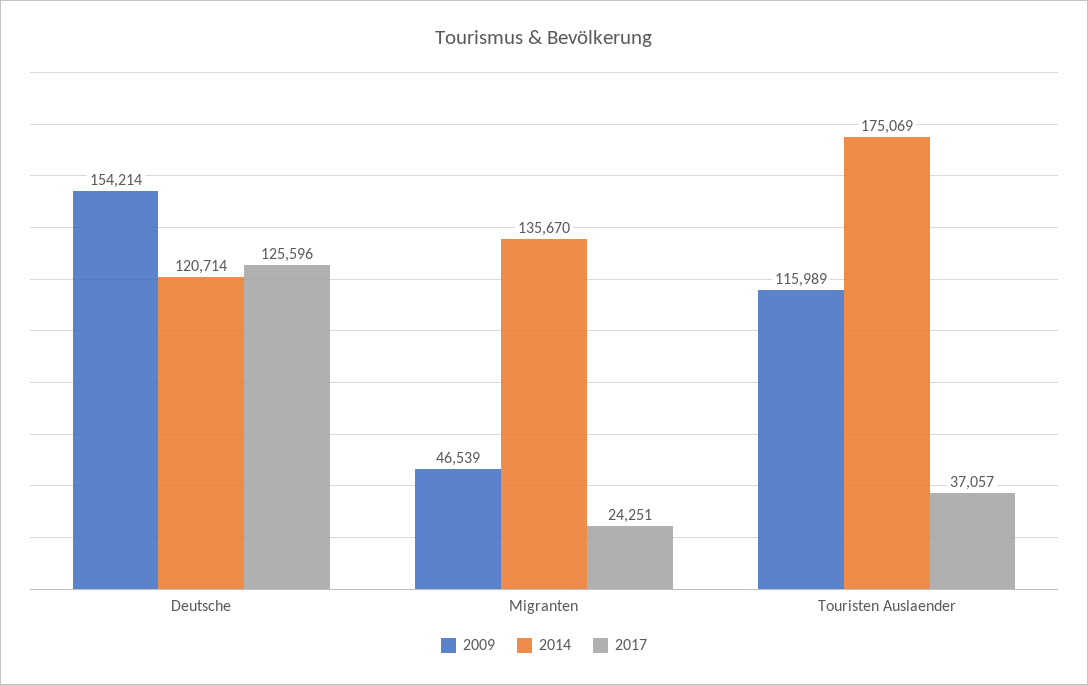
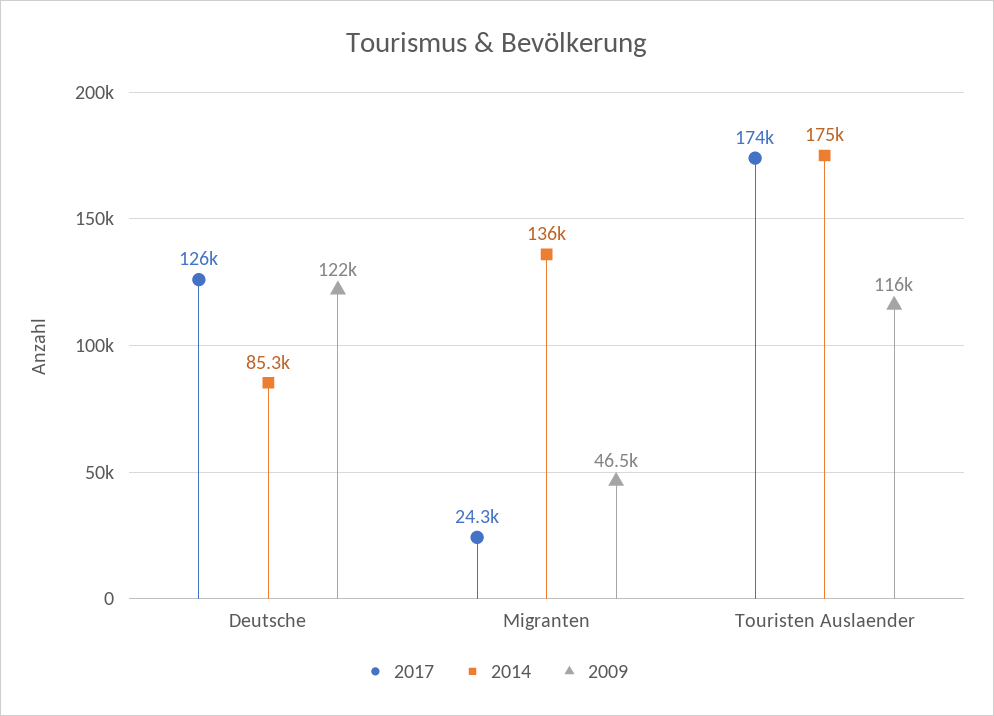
2009, Deutsche: 154214 -> 122000
2014, Deutsche: 120714 -> 85300
2017, Touristen Auslaender: 37057 -> 174000

